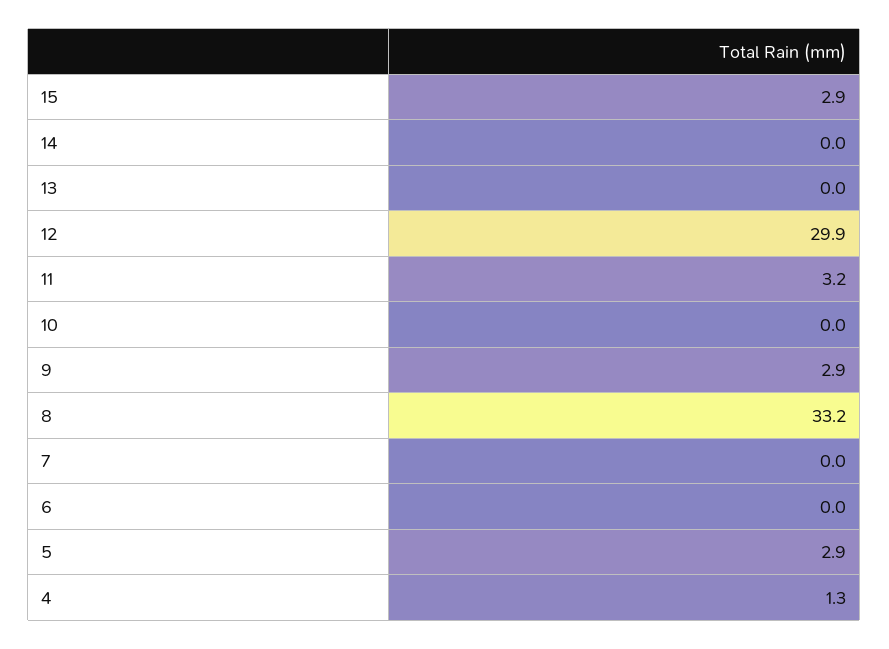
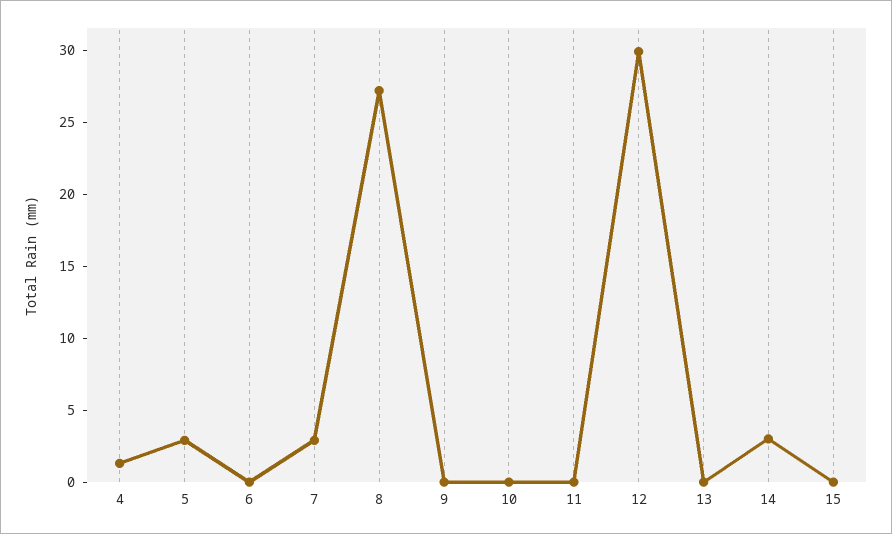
15: 2.9 -> 0
14: 0 -> 3
11: 3.2 -> 0
9: 2.9 -> 0
8: 33.2 -> 27
7: 0 -> 3

